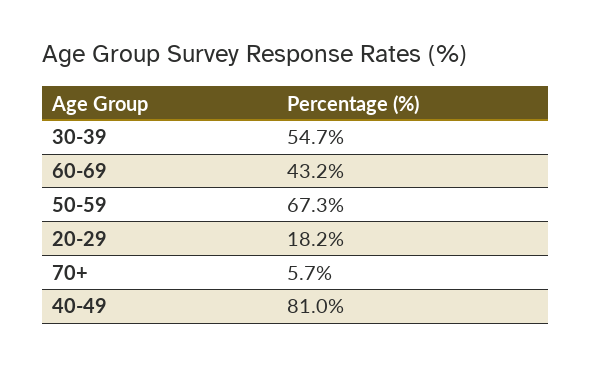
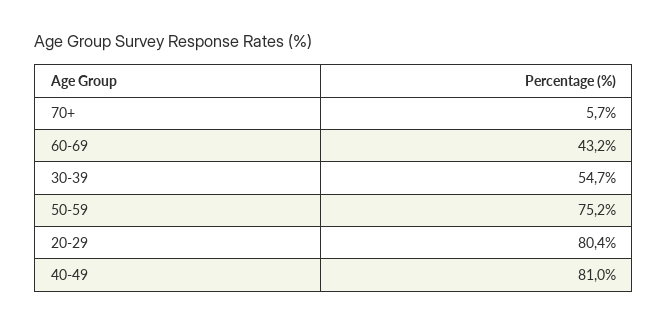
50-59: 67.3 -> 75.2
20-29: 18.2 -> 80.4

